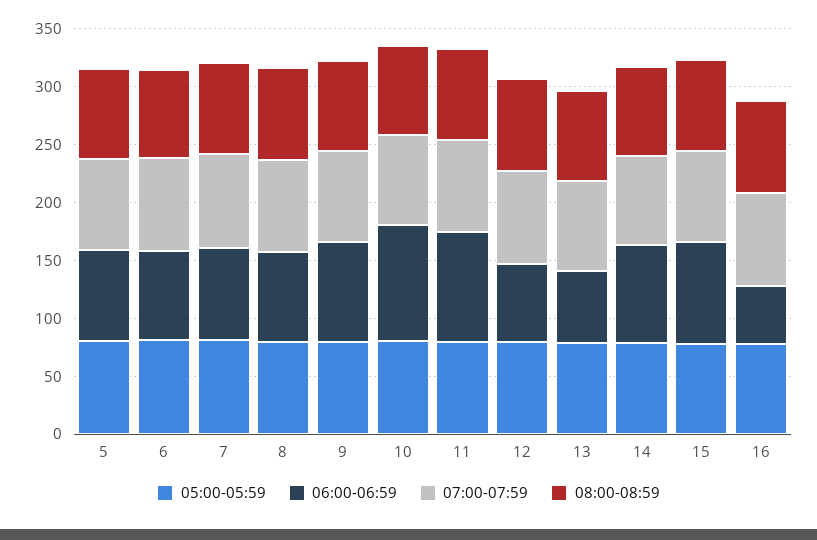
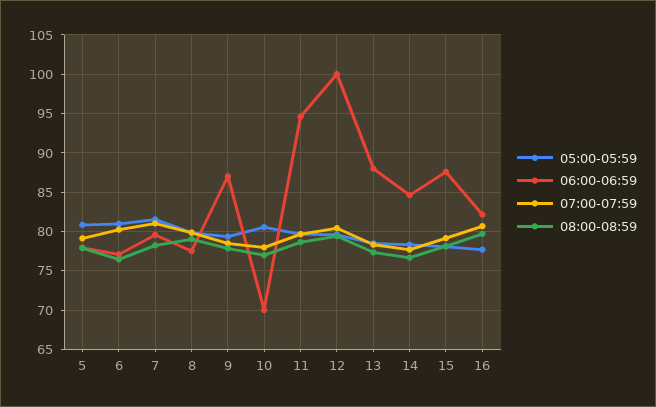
06:00-06:59, 10: 100 -> 70
06:00-06:59, 12: 70 -> 100
06:00-06:59, 13: 60 -> 88
06:00-06:59, 16: 50 -> 82

